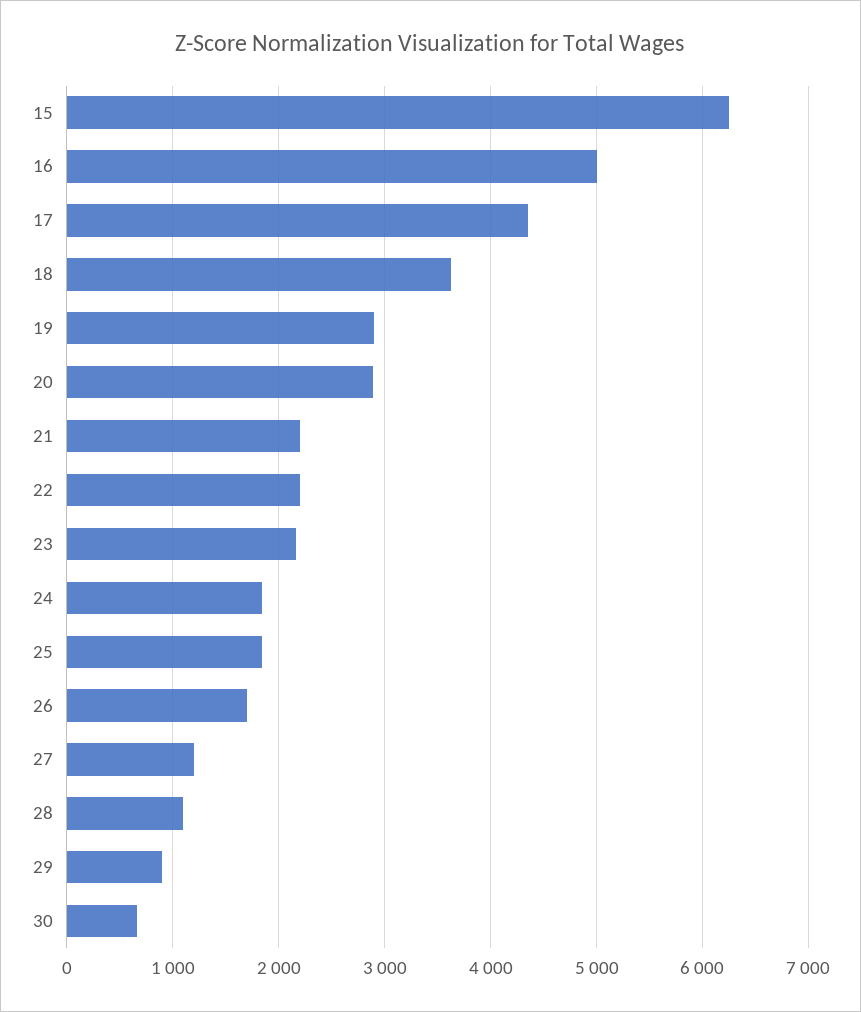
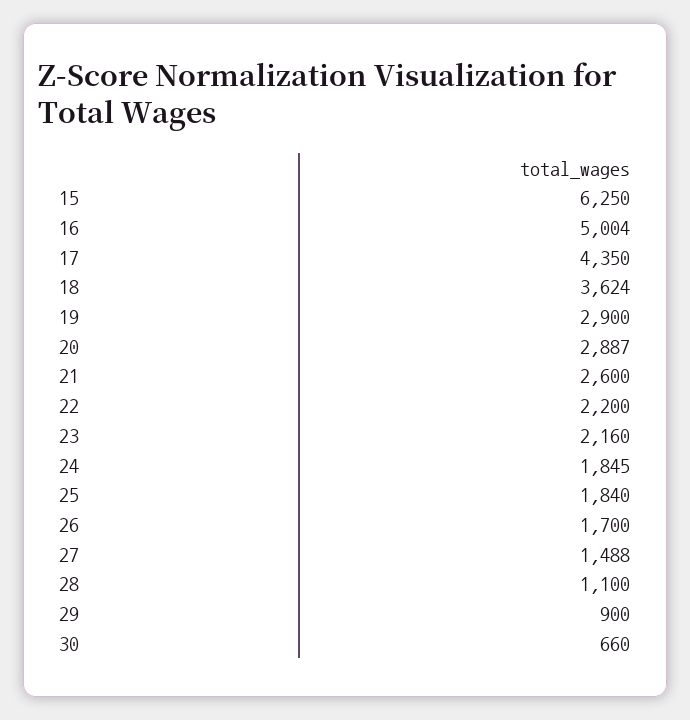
21: 2200 -> 2600
27: 1200 -> 1488

